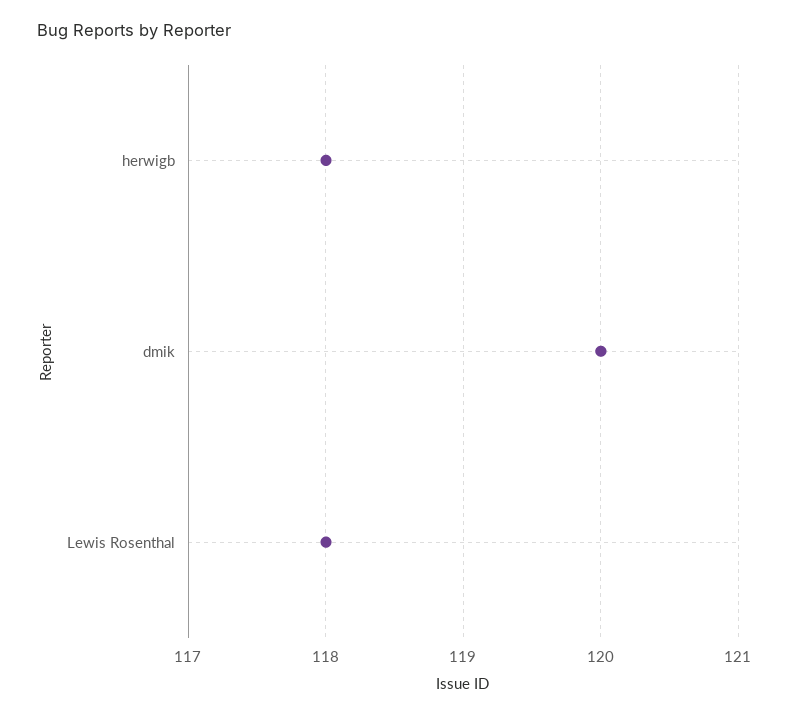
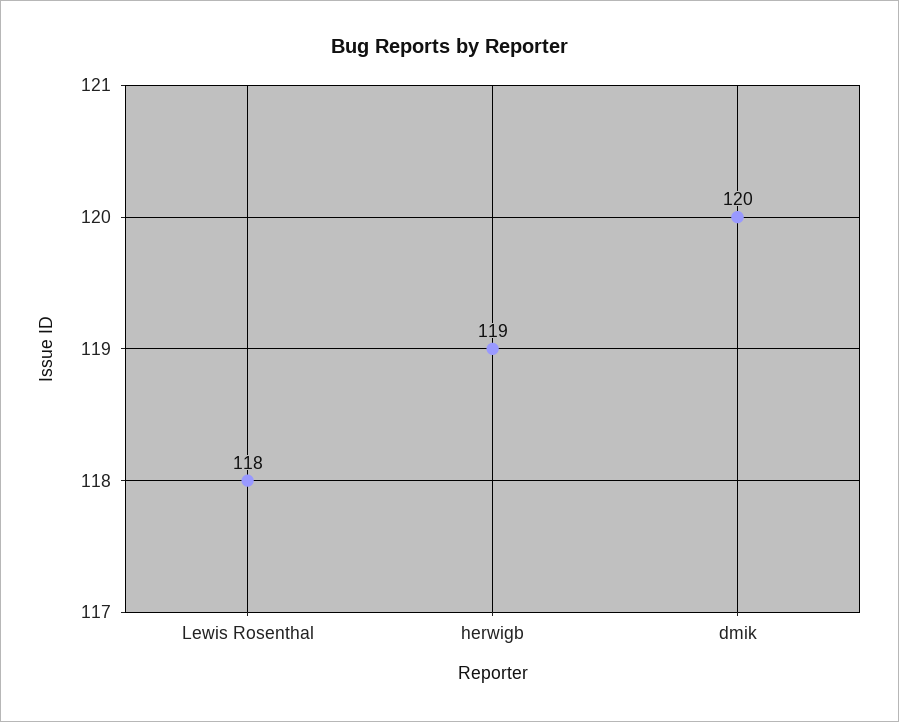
herwigb: 118 -> 119

